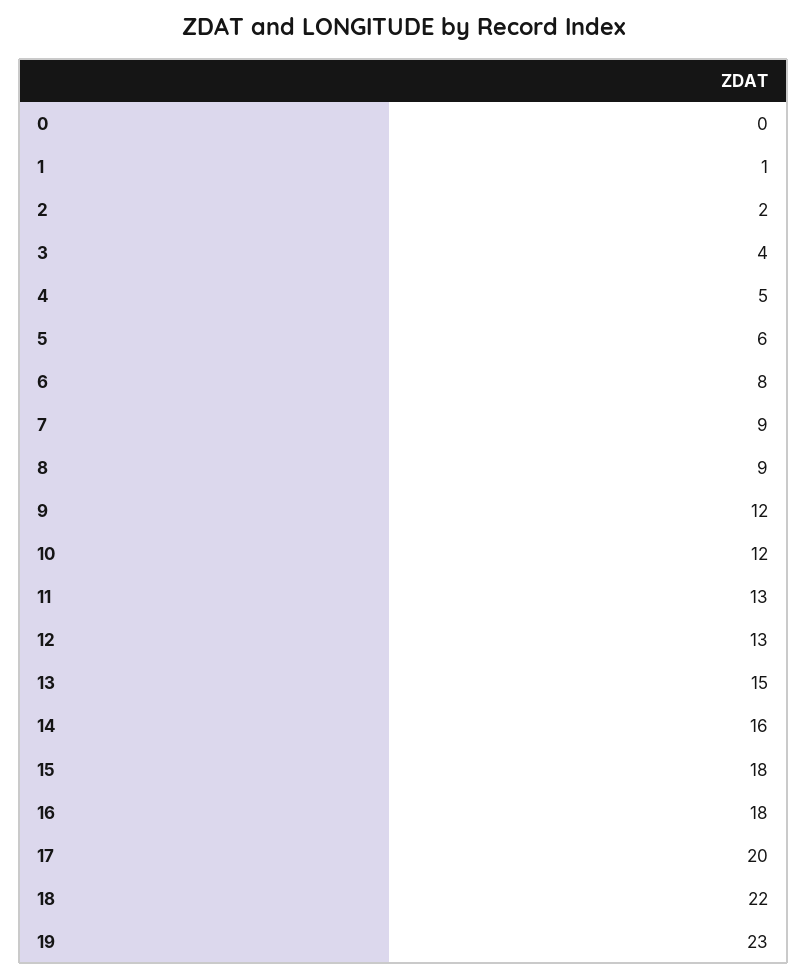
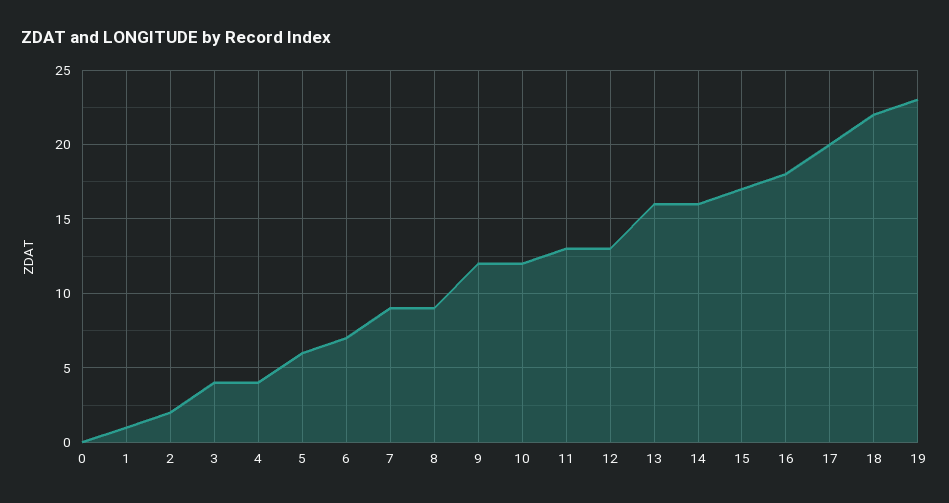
4: 5 -> 4
6: 8 -> 7
13: 15 -> 16
15: 18 -> 17

